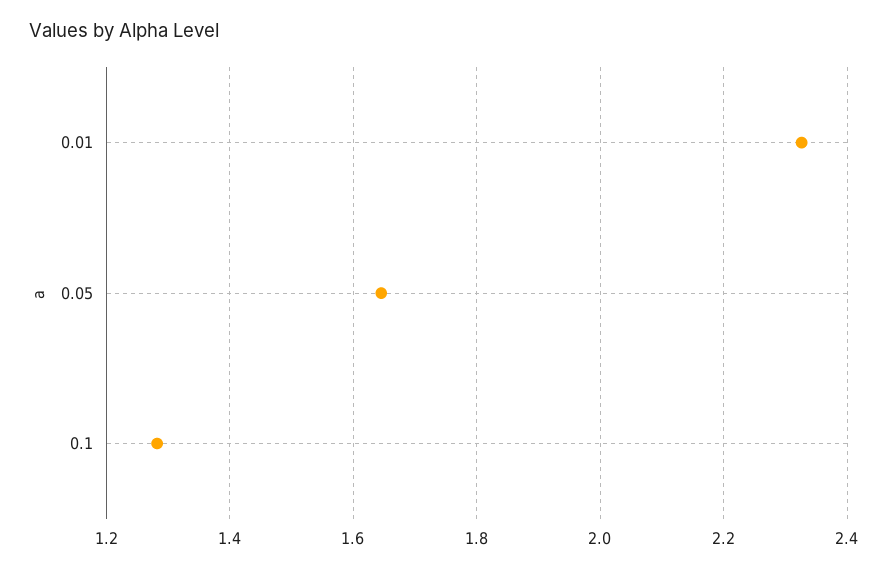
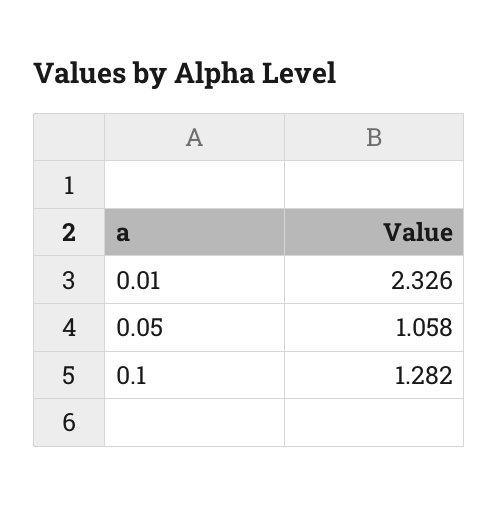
0.05: 1.64 -> 1.058

